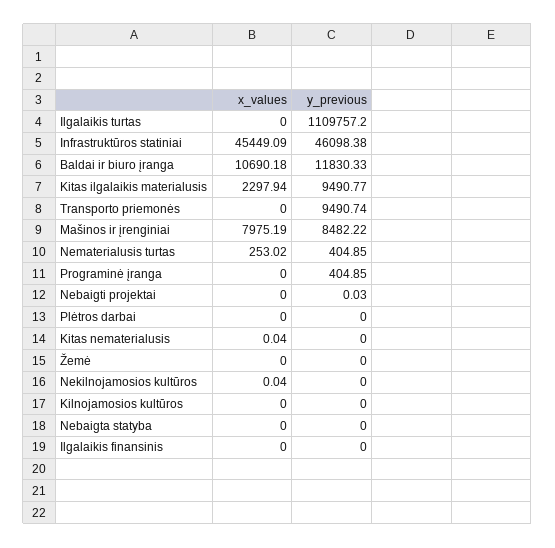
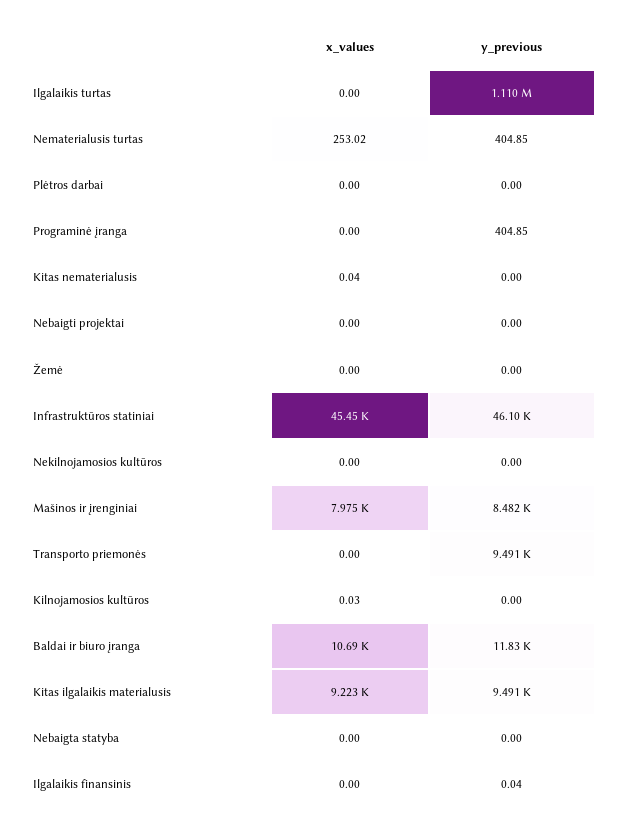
x_values, Kitas ilgalaikis materialusis: 2297.94 -> 9223
y_previous, Nebaigti projektai: 0.03 -> 0
x_values, Nekilnojamosios kultūros: 0.04 -> 0
x_values, Kilnojamosios kultūros: 0 -> 0.03
y_previous, Ilgalaikis finansinis: 0 -> 0.04

